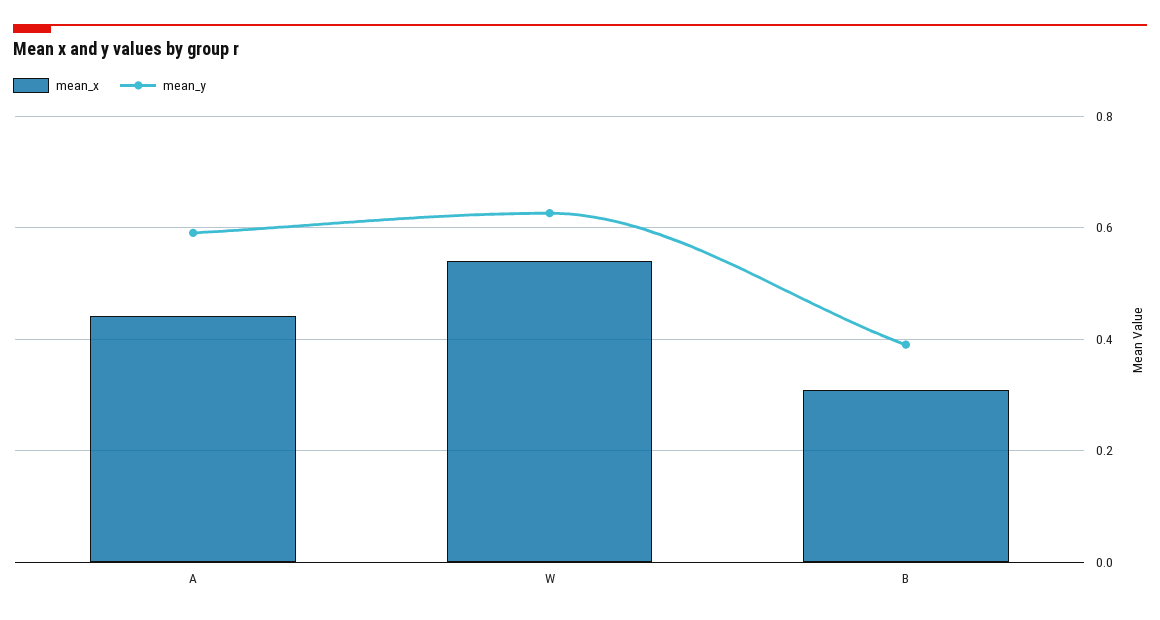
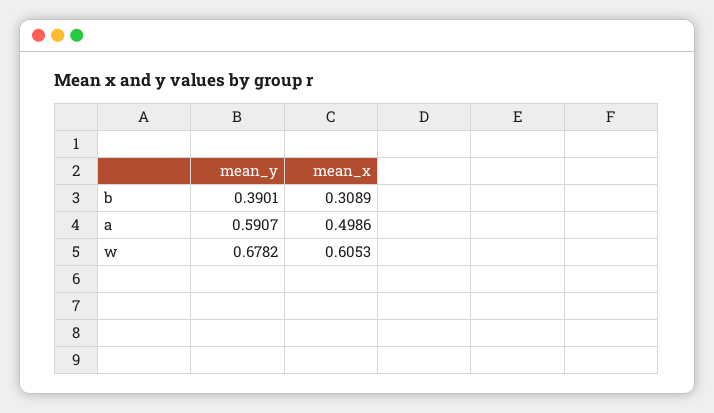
mean_x, A: 0.44 -> 0.4986
mean_x, W: 0.54 -> 0.6053
mean_y, W: 0.62 -> 0.6782

